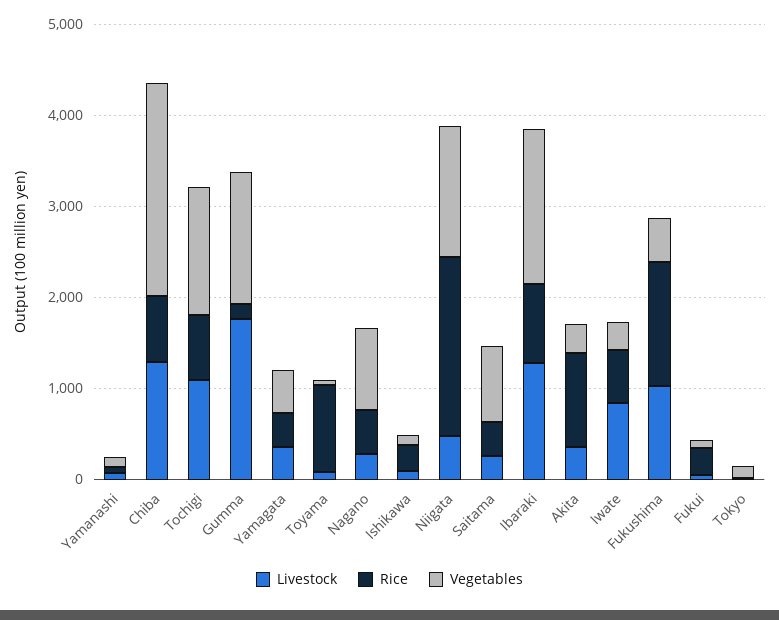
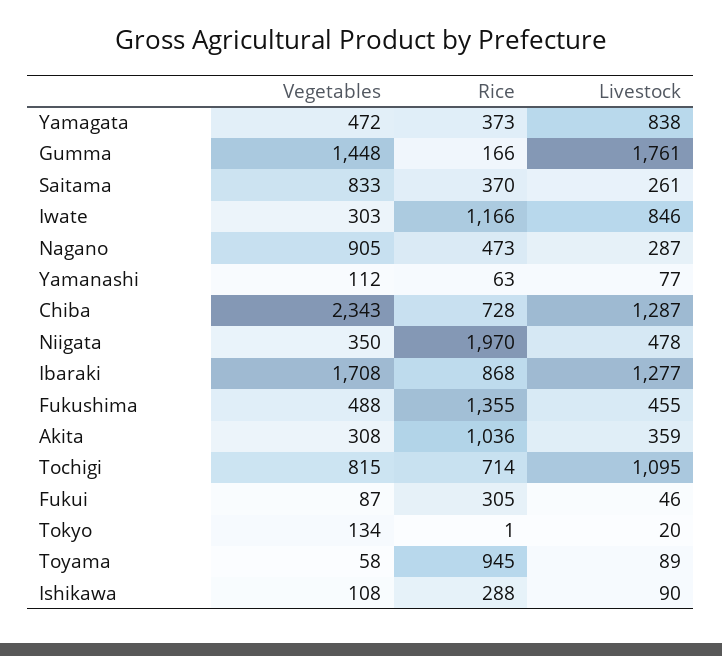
Vegetables, Tochigi: 1400 -> 815
Livestock, Yamagata: 400 -> 838
Vegetables, Niigata: 1400 -> 350
Rice, Iwate: 600 -> 1166
Livestock, Fukushima: 1000 -> 455

